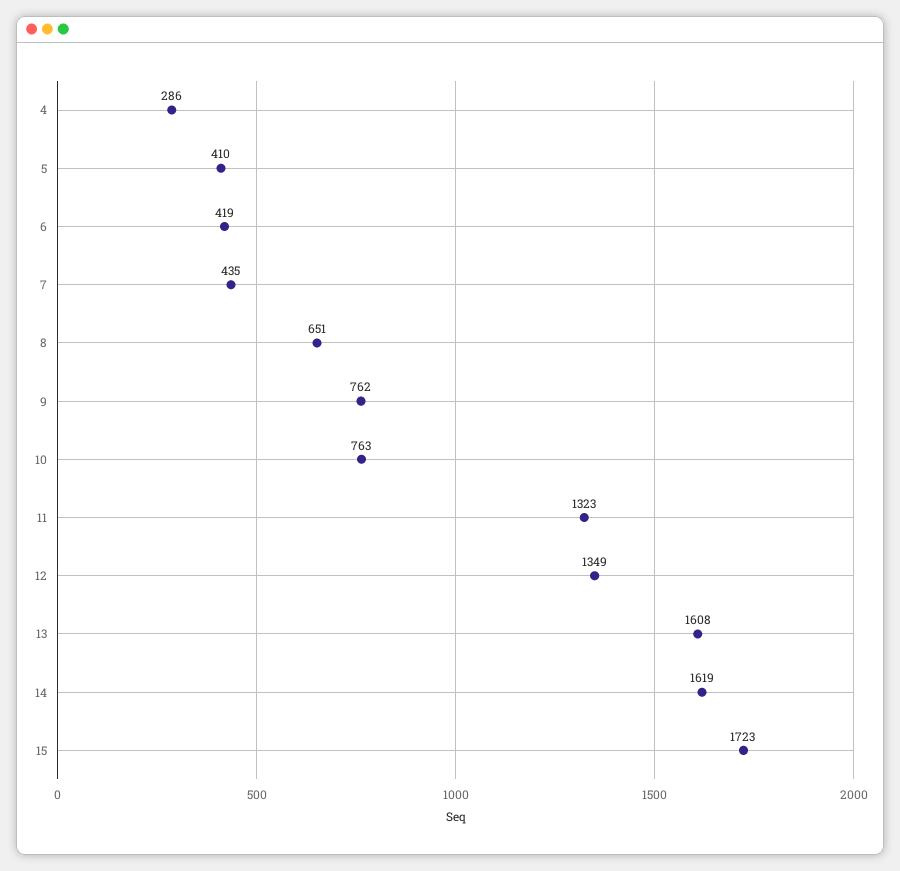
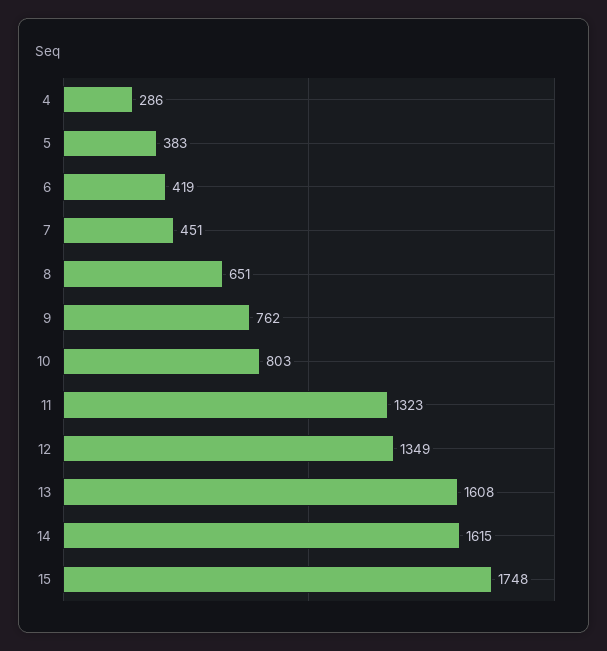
5: 410 -> 383
7: 435 -> 451
10: 763 -> 803
14: 1619 -> 1615
15: 1723 -> 1748

